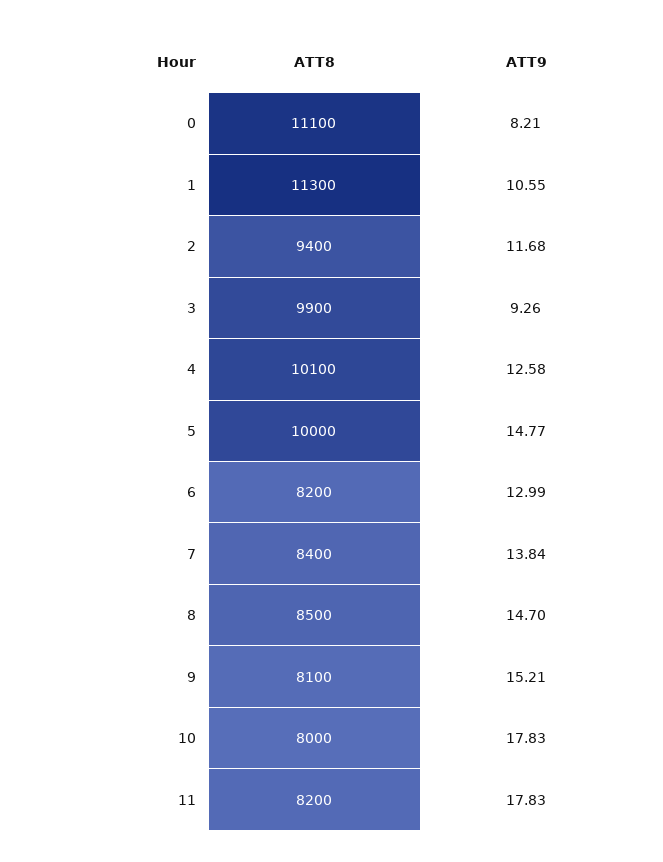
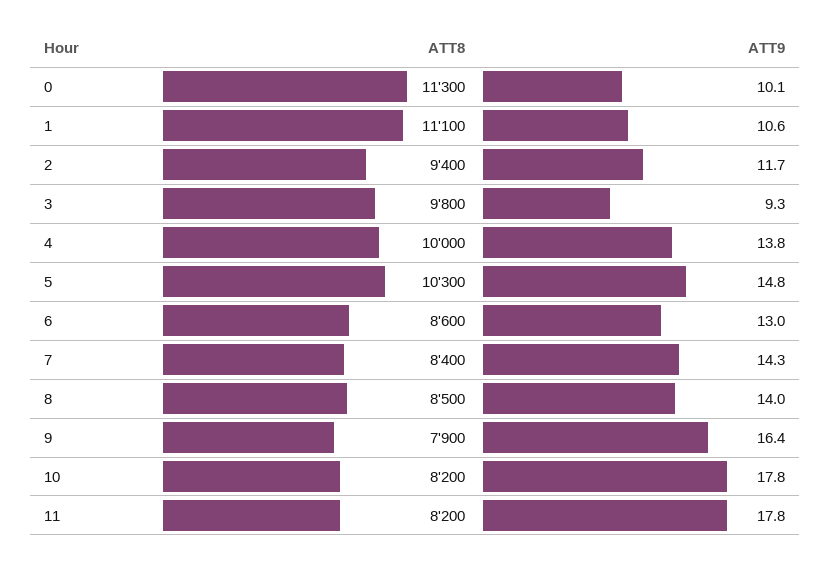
ATT8, 0: 11100 -> 11300
ATT9, 0: 8.21 -> 10.1
ATT8, 1: 11300 -> 11100
ATT8, 3: 9900 -> 9800
ATT8, 4: 10100 -> 10000
ATT9, 4: 12.58 -> 13.8
ATT8, 5: 10000 -> 10300
ATT8, 6: 8200 -> 8600
ATT9, 7: 13.84 -> 14.3
ATT9, 8: 14.7 -> 14
ATT8, 9: 8100 -> 7900
ATT9, 9: 15.21 -> 16.4
ATT8, 10: 8000 -> 8200

